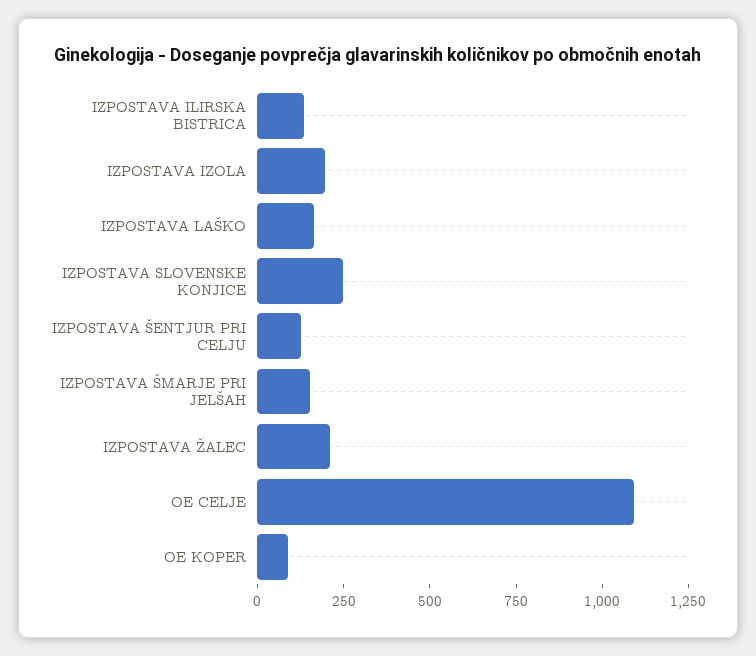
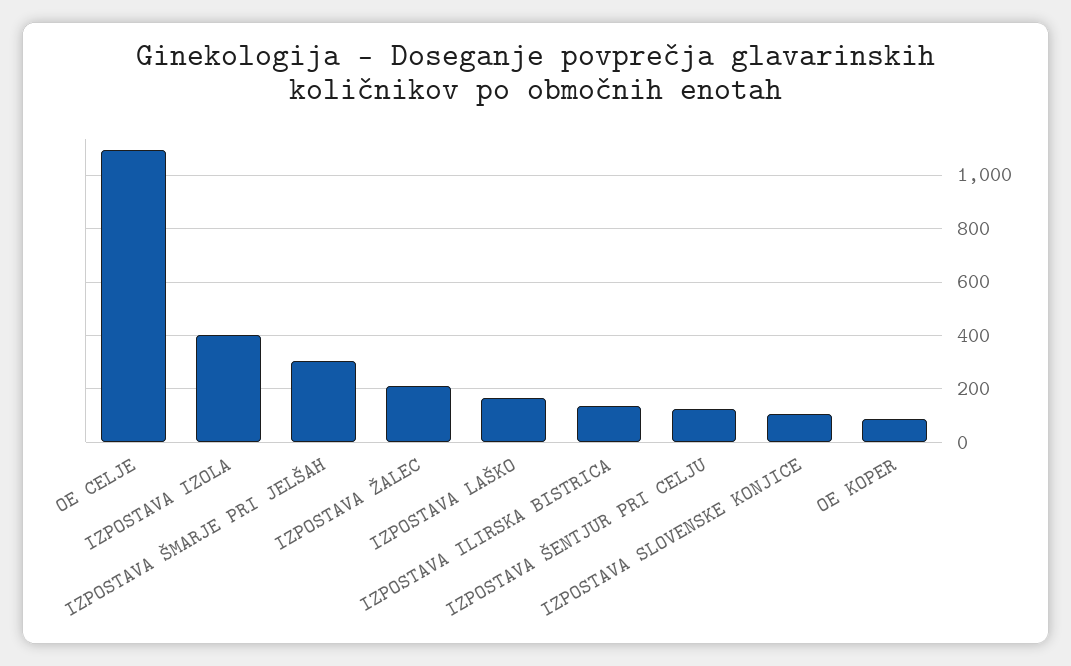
IZPOSTAVA IZOLA: 200 -> 400
IZPOSTAVA SLOVENSKE KONJICE: 250 -> 100
IZPOSTAVA ŠMARJE PRI JELŠAH: 150 -> 300

